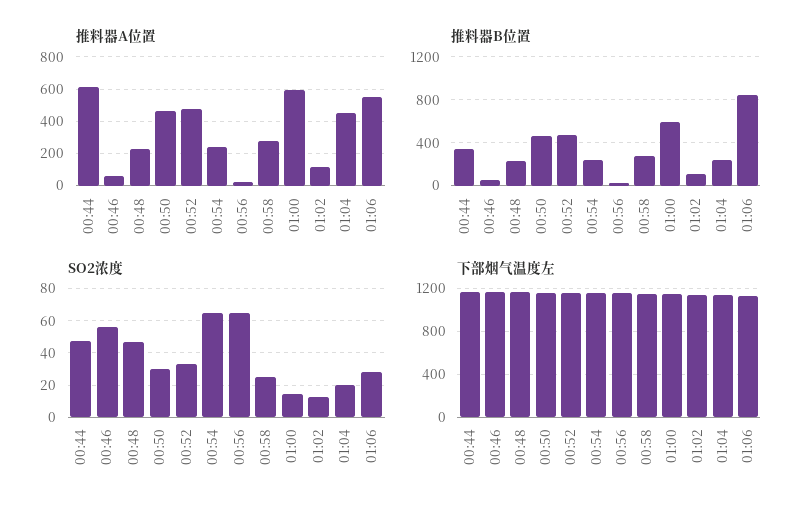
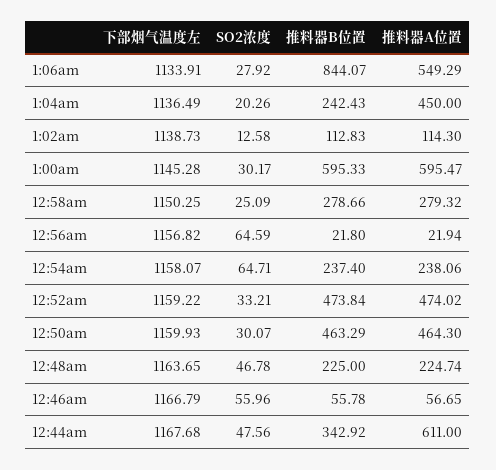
SO2浓度, 01:00: 15 -> 30.17

